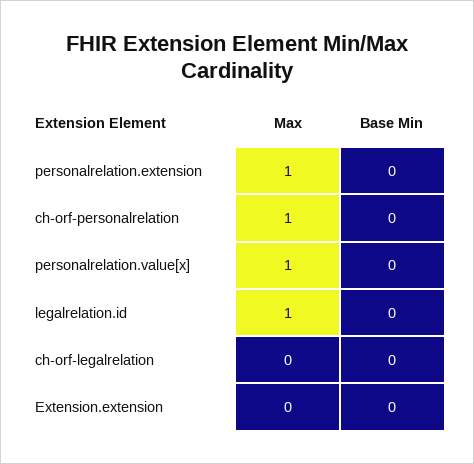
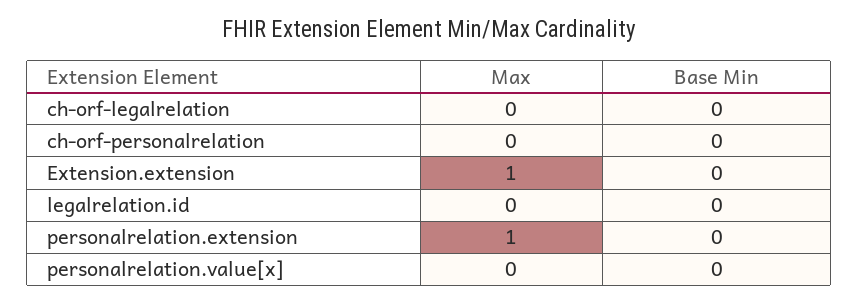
Max, ch-orf-personalrelation: 1 -> 0
Max, personalrelation.value[x]: 1 -> 0
Max, legalrelation.id: 1 -> 0
Max, Extension.extension: 0 -> 1

